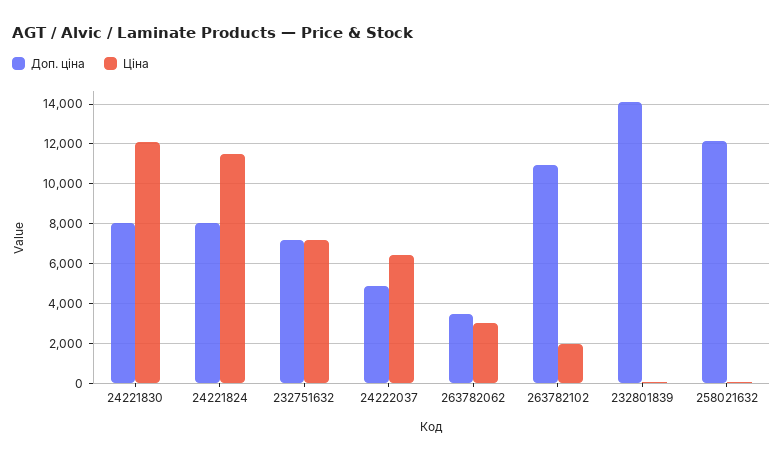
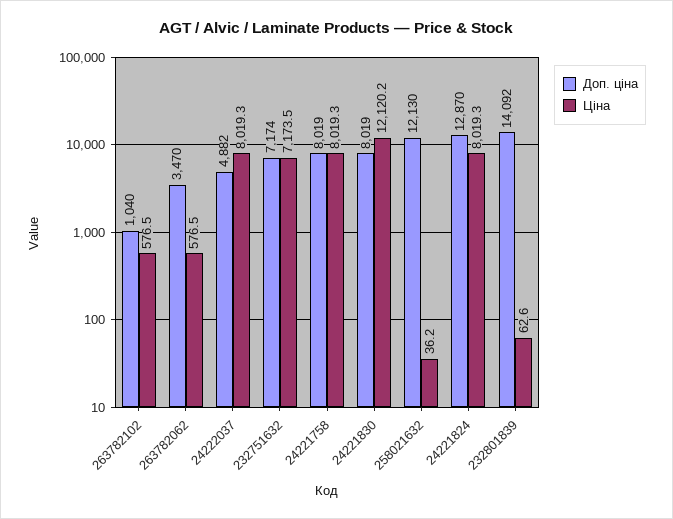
Доп. ціна, 24221824: 8000 -> 12870
Ціна, 24221824: 11500 -> 8019.3
Ціна, 24222037: 6500 -> 8019.3
Ціна, 263782062: 3000 -> 576.5
Доп. ціна, 263782102: 11000 -> 1040
Ціна, 263782102: 2000 -> 576.5
Доп. ціна, 24221758: none -> 8019
Ціна, 24221758: none -> 8019.3

